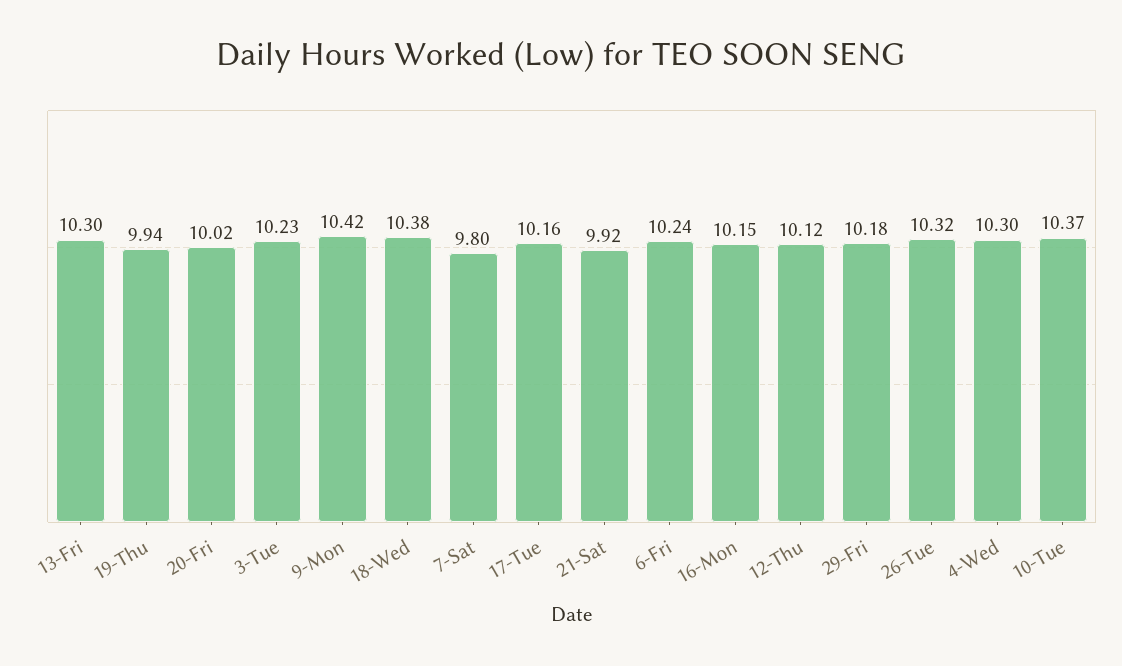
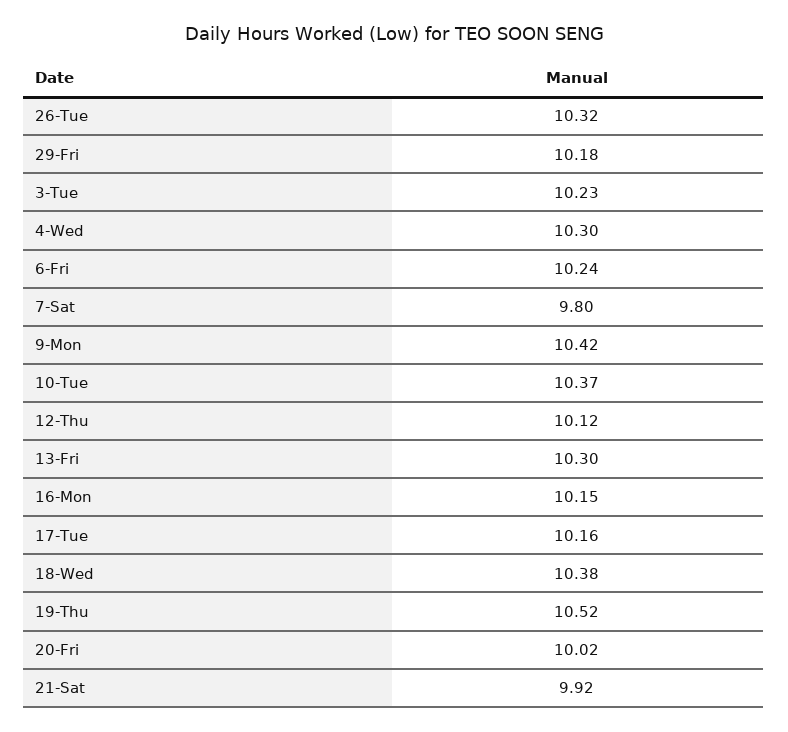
19-Thu: 9.94 -> 10.52

